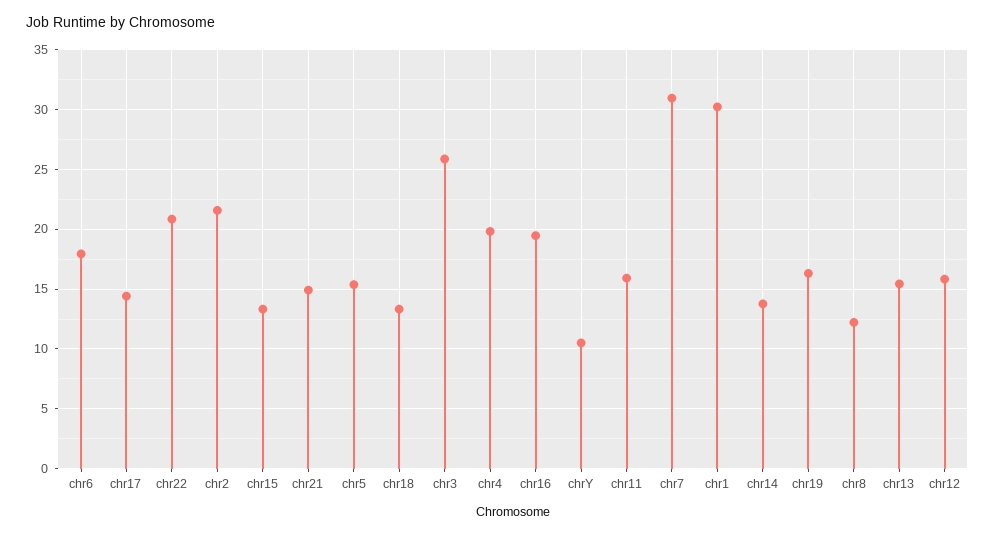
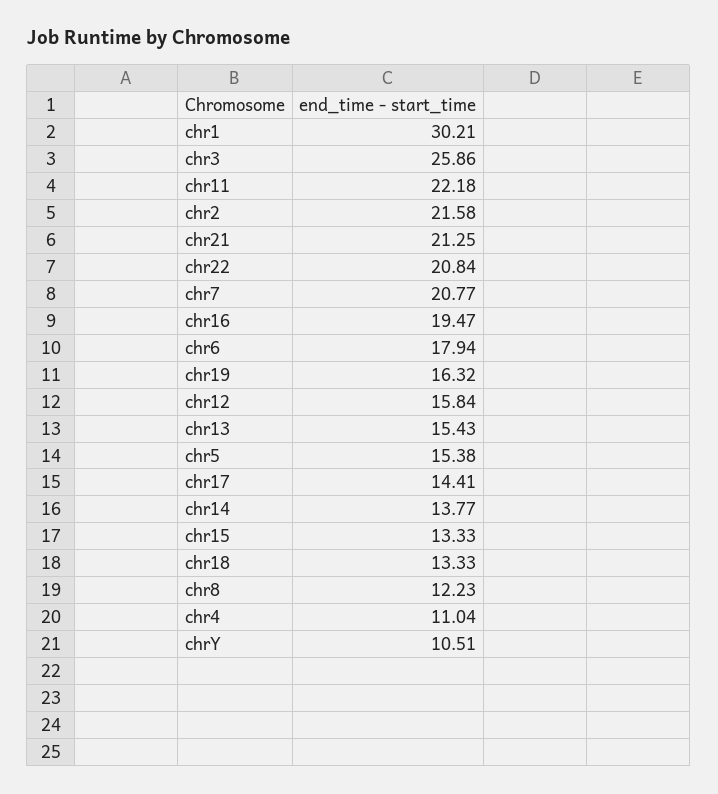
chr21: 15 -> 21.25
chr4: 20 -> 11.04
chr11: 16 -> 22.18
chr7: 31 -> 20.77

